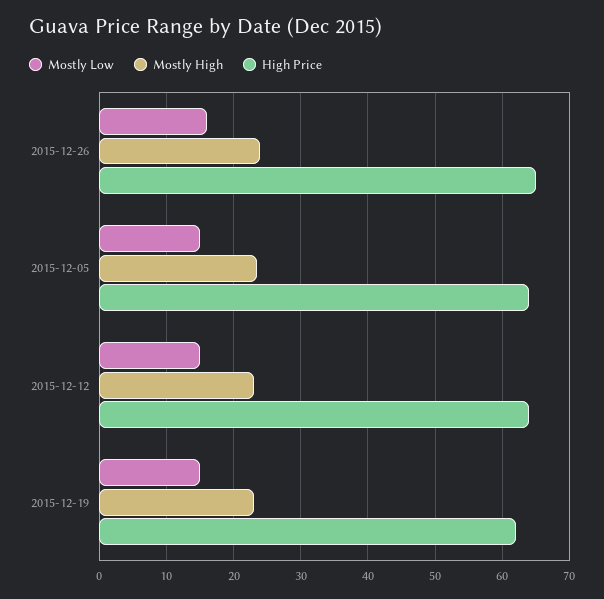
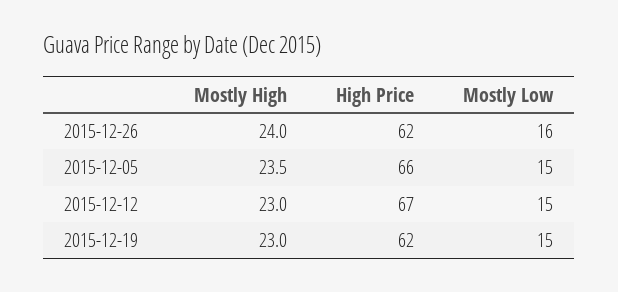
High Price, 2015-12-26: 65 -> 62
High Price, 2015-12-05: 64 -> 66
High Price, 2015-12-12: 64 -> 67

